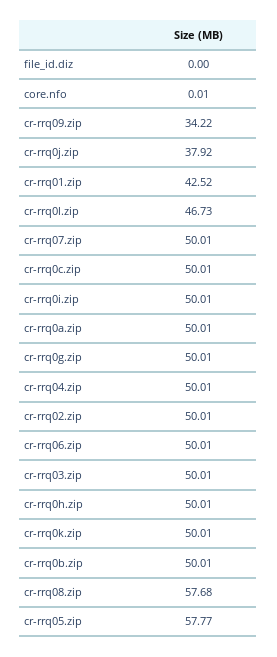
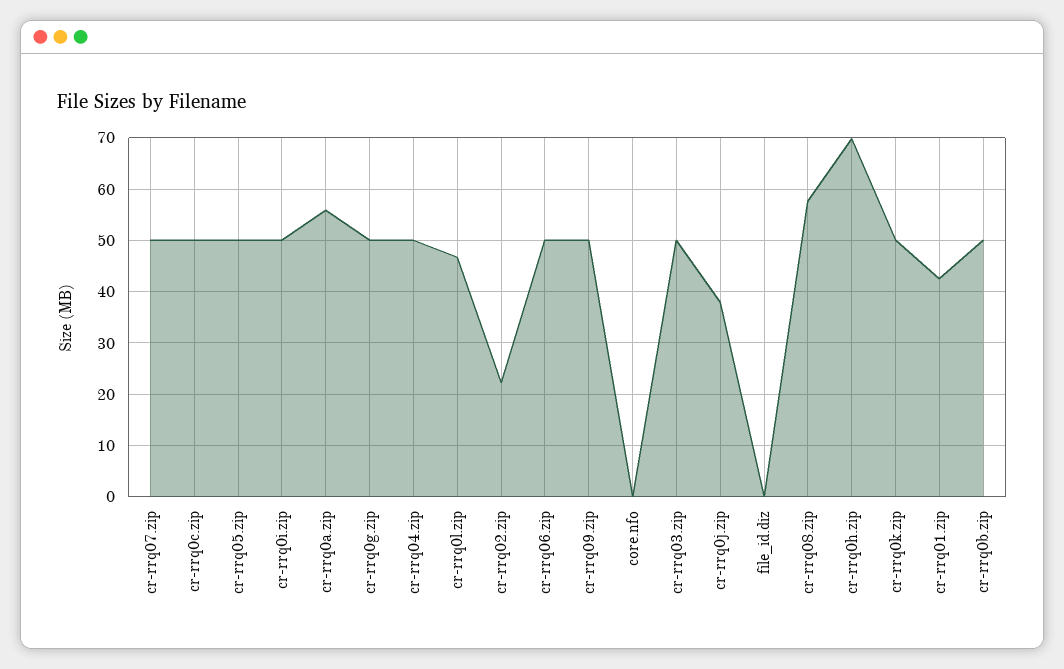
cr-rrq09.zip: 34.22 -> 50
cr-rrq0a.zip: 50.01 -> 56
cr-rrq02.zip: 50.01 -> 22
cr-rrq0h.zip: 50.01 -> 70
cr-rrq05.zip: 57.77 -> 50

